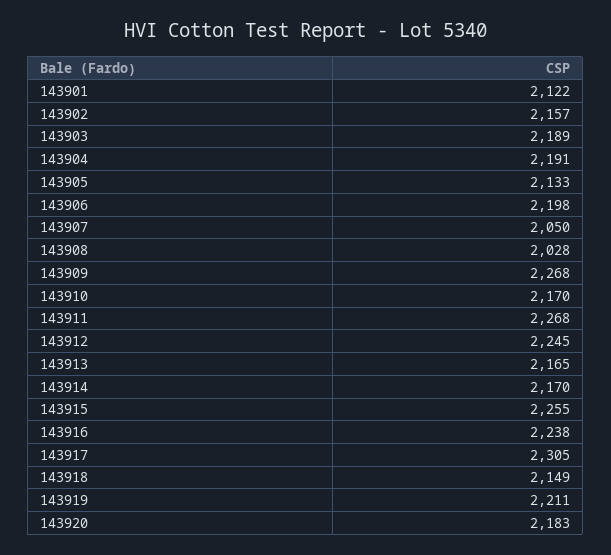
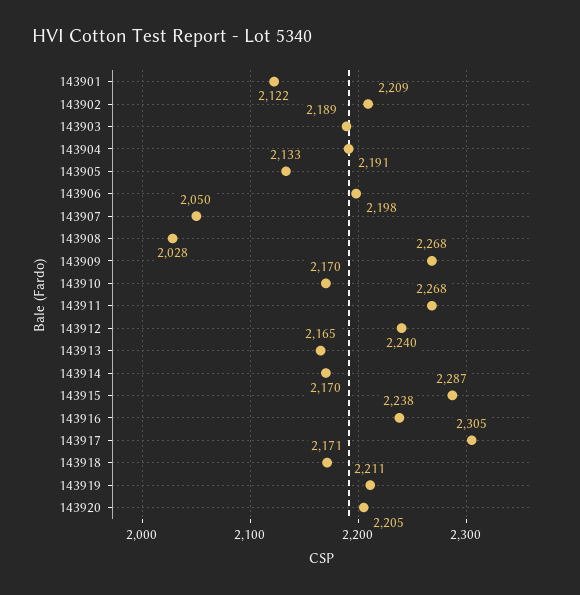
143902: 2157 -> 2209
143912: 2245 -> 2240
143915: 2255 -> 2287
143918: 2149 -> 2171
143920: 2183 -> 2205

